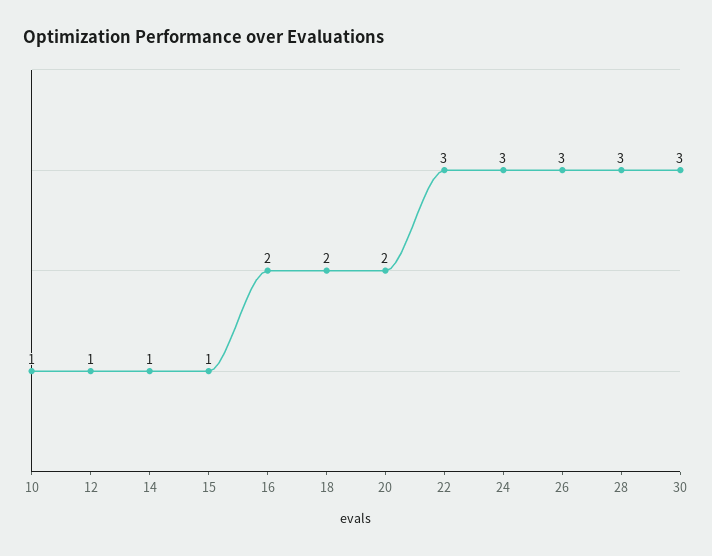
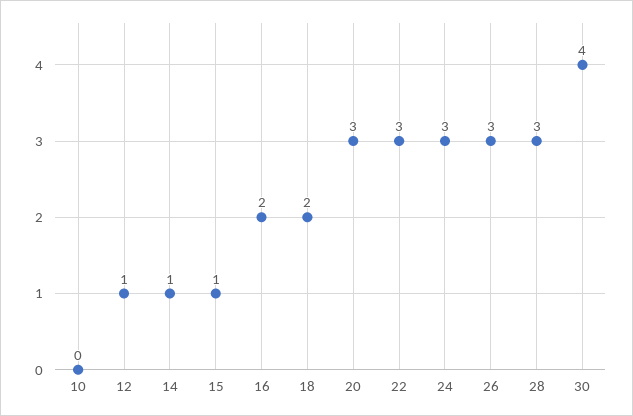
10: 1 -> 0
20: 2 -> 3
30: 3 -> 4

